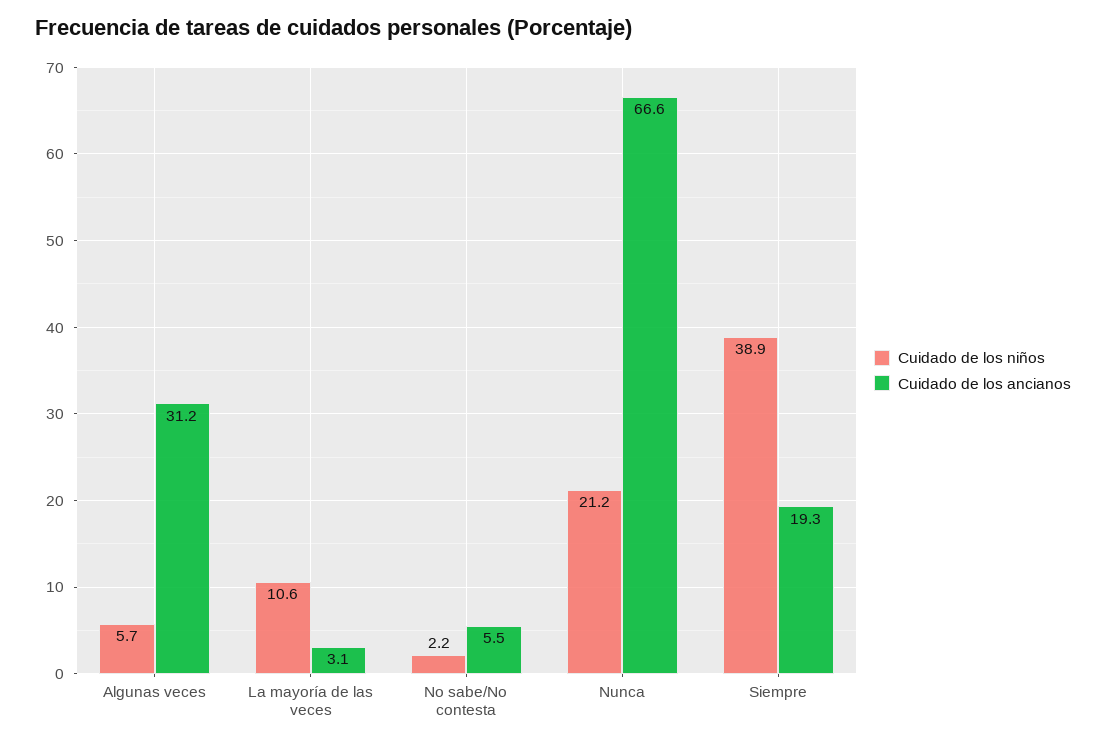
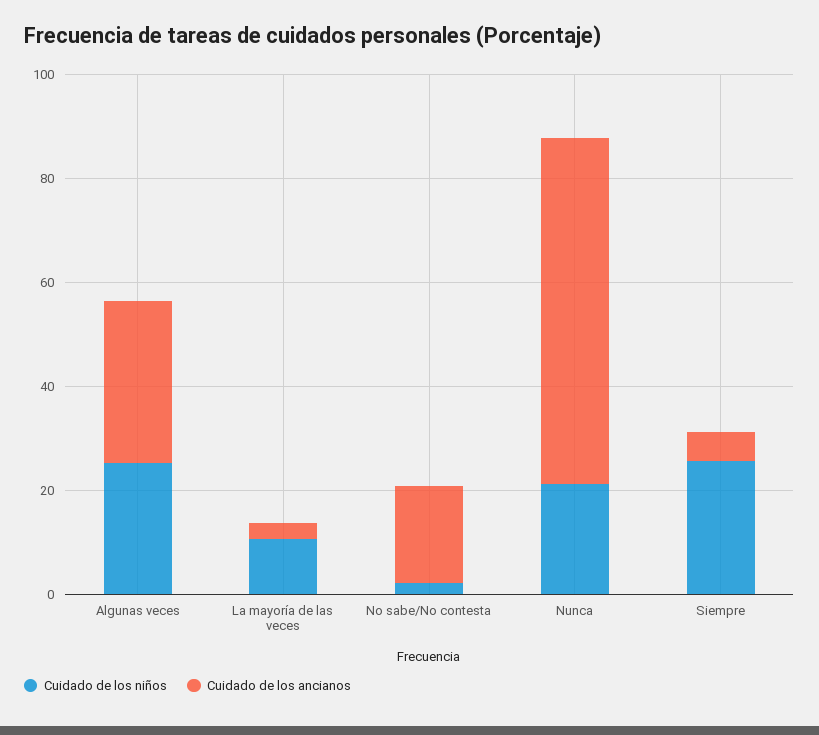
Cuidado de los niños, Algunas veces: 5.7 -> 25
Cuidado de los ancianos, No sabe/No contesta: 5.5 -> 20
Cuidado de los niños, Siempre: 38.9 -> 25
Cuidado de los ancianos, Siempre: 19.3 -> 5

